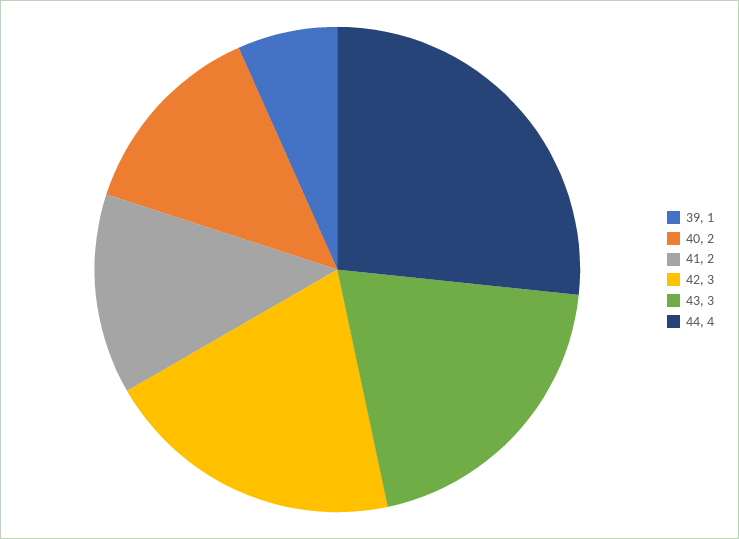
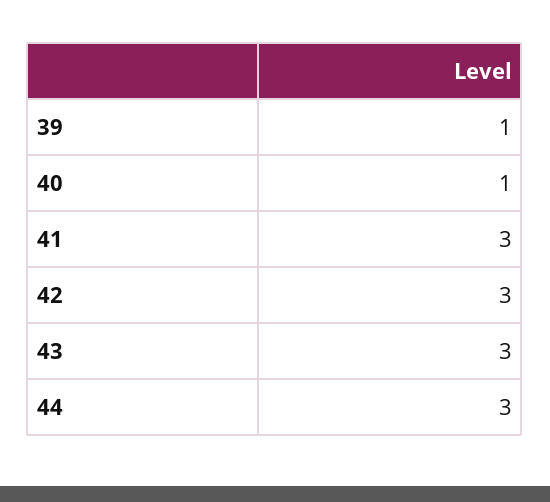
40: 2 -> 1
41: 2 -> 3
44: 4 -> 3

